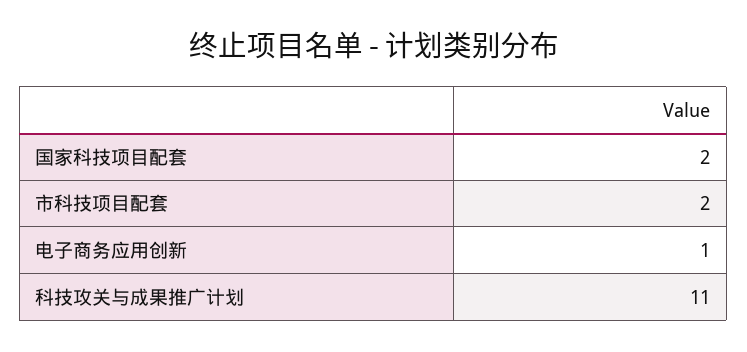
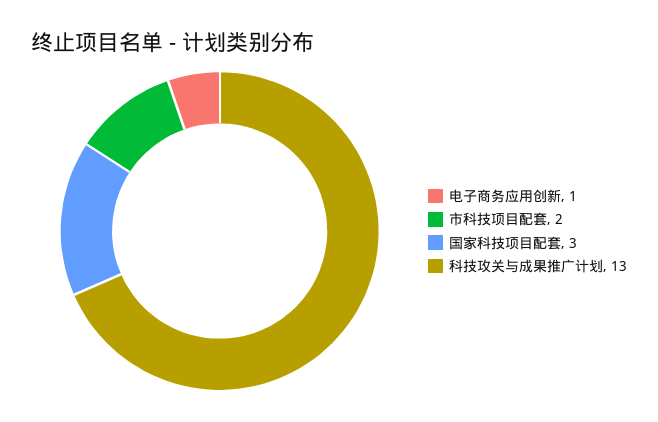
国家科技项目配套: 2 -> 3
科技攻关与成果推广计划: 11 -> 13

